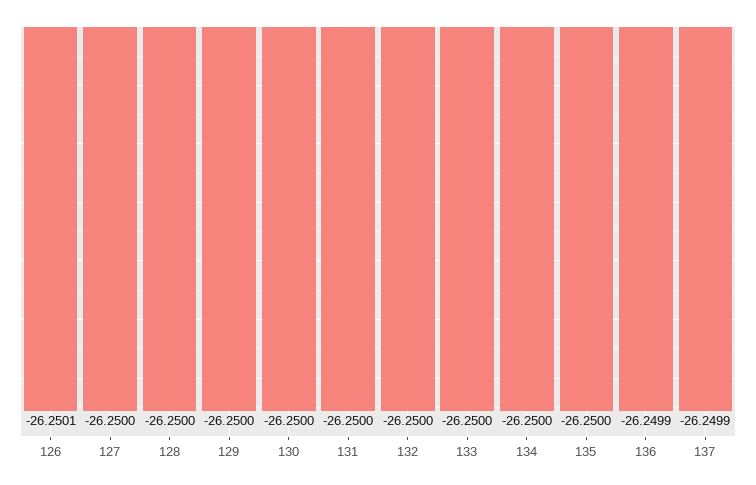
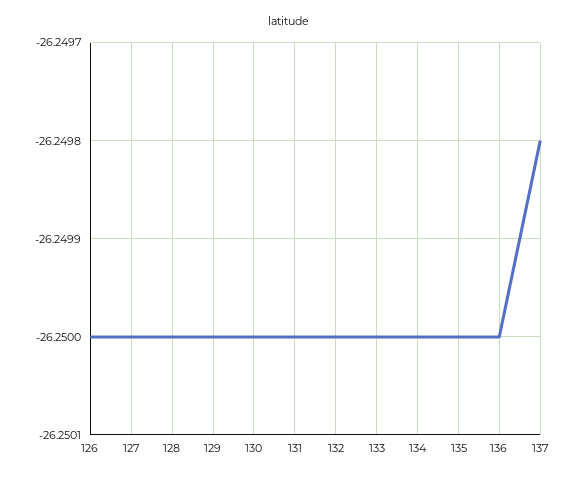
126: -26.2501 -> -26.25
136: -26.2499 -> -26.25
137: -26.2499 -> -26.2498

